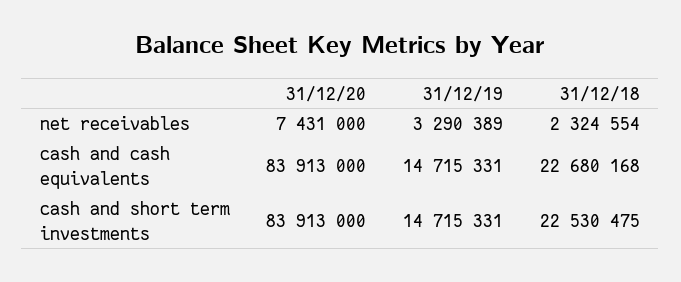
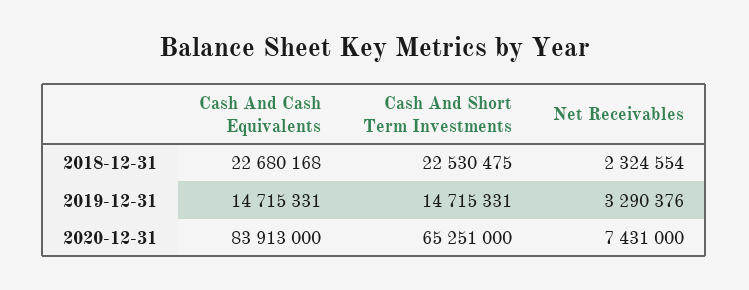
31/12/19, net receivables: 3290389 -> 3290376
31/12/20, cash and short term investments: 83913000 -> 65251000

